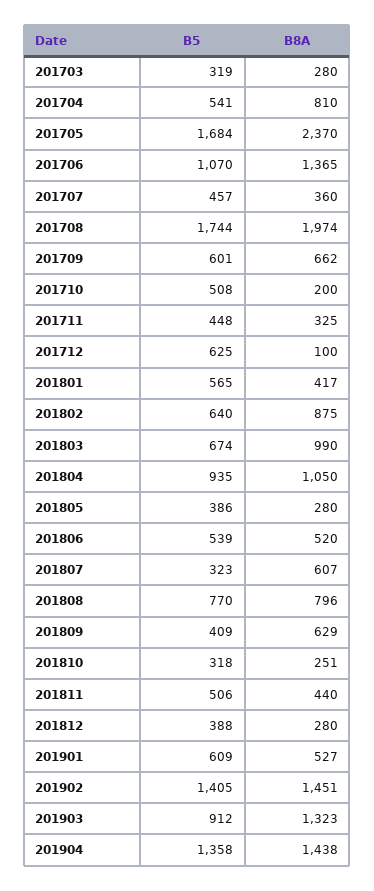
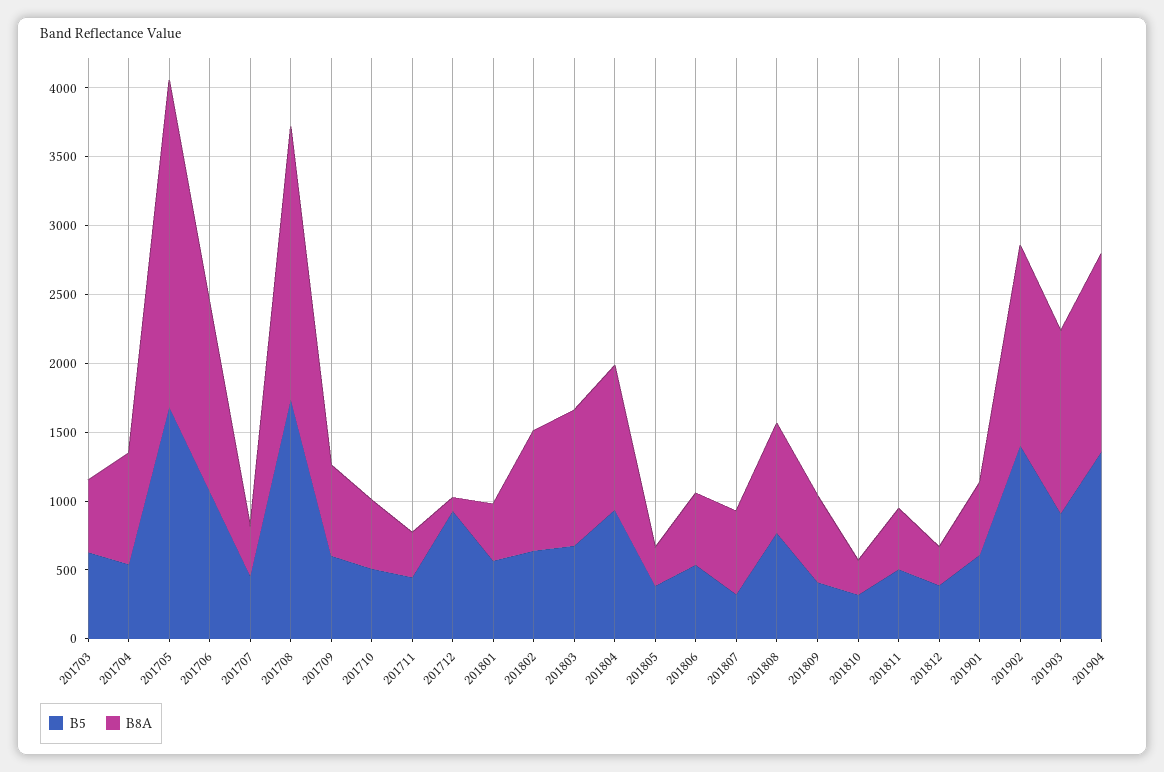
B5, 201703: 319 -> 600
B8A, 201703: 280 -> 500
B8A, 201710: 200 -> 500
B5, 201712: 625 -> 900

